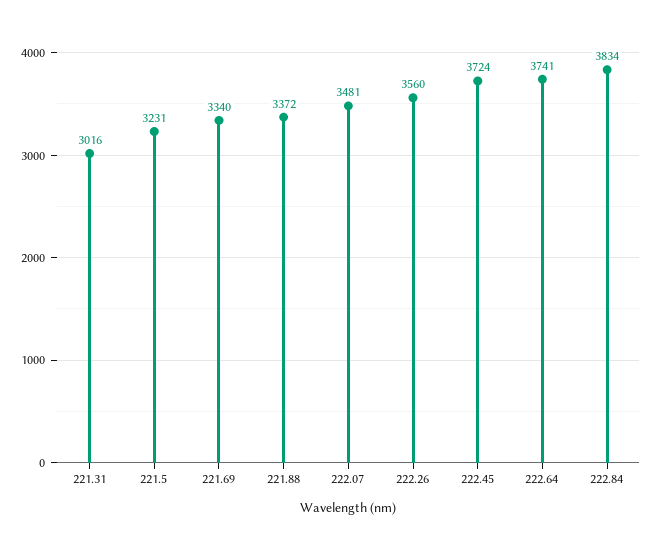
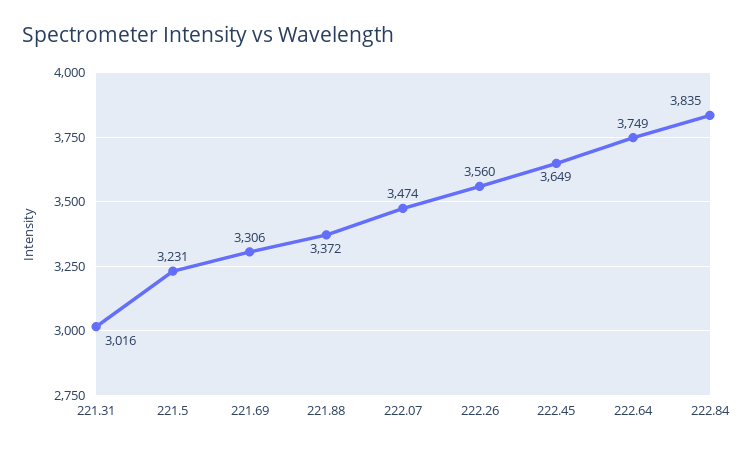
221.69: 3340 -> 3306
222.07: 3481 -> 3474
222.45: 3724 -> 3649
222.64: 3741 -> 3749
222.84: 3834 -> 3835

